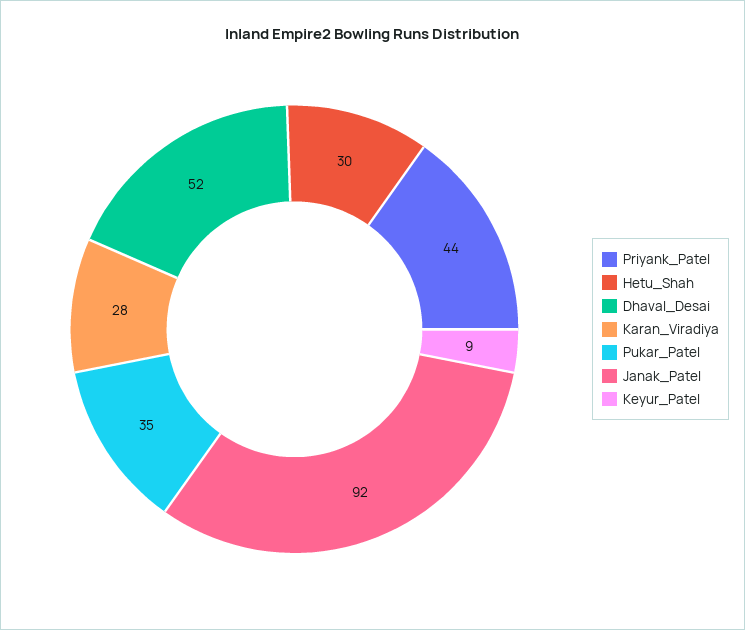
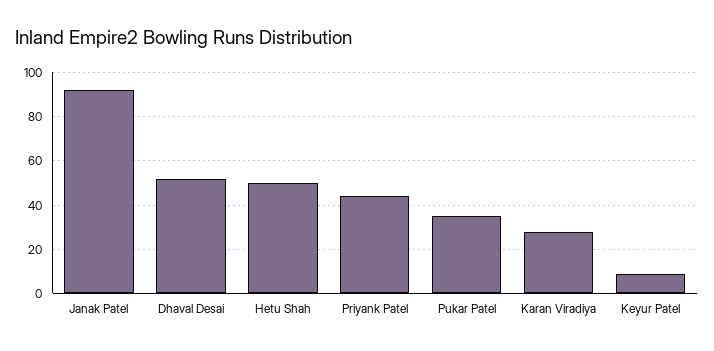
Hetu_Shah: 30 -> 50

